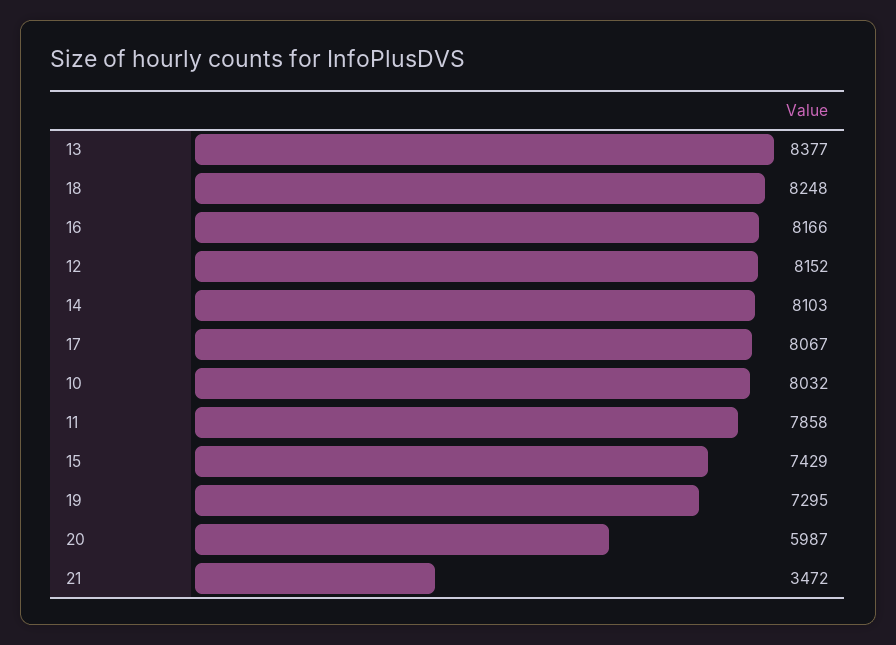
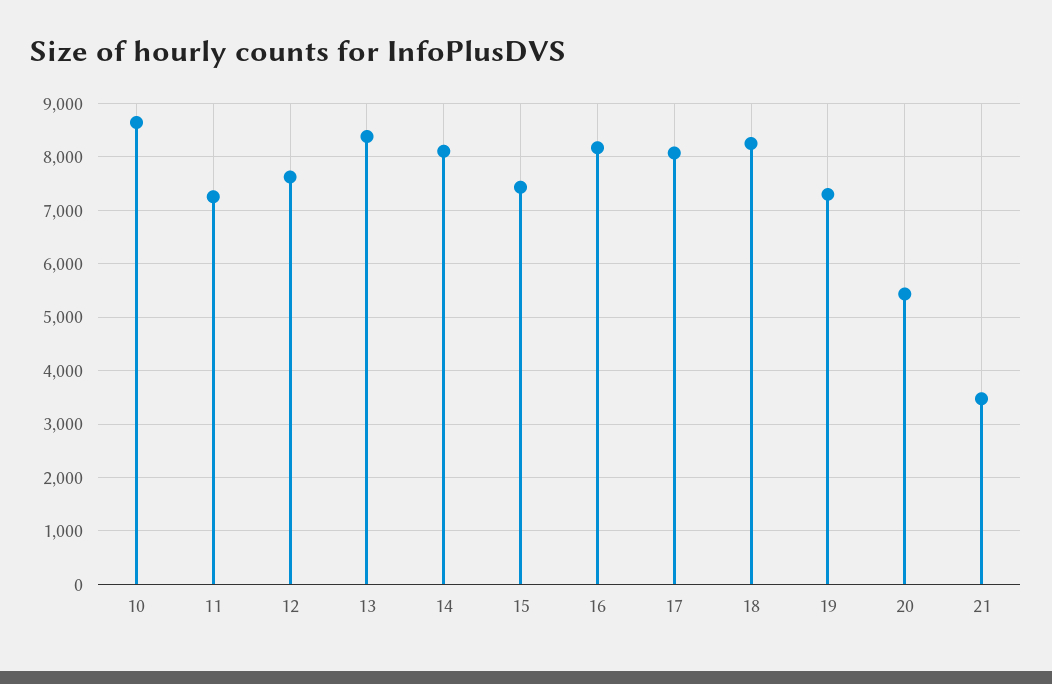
12: 8152 -> 7600
10: 8032 -> 8600
11: 7858 -> 7200
20: 5987 -> 5400

